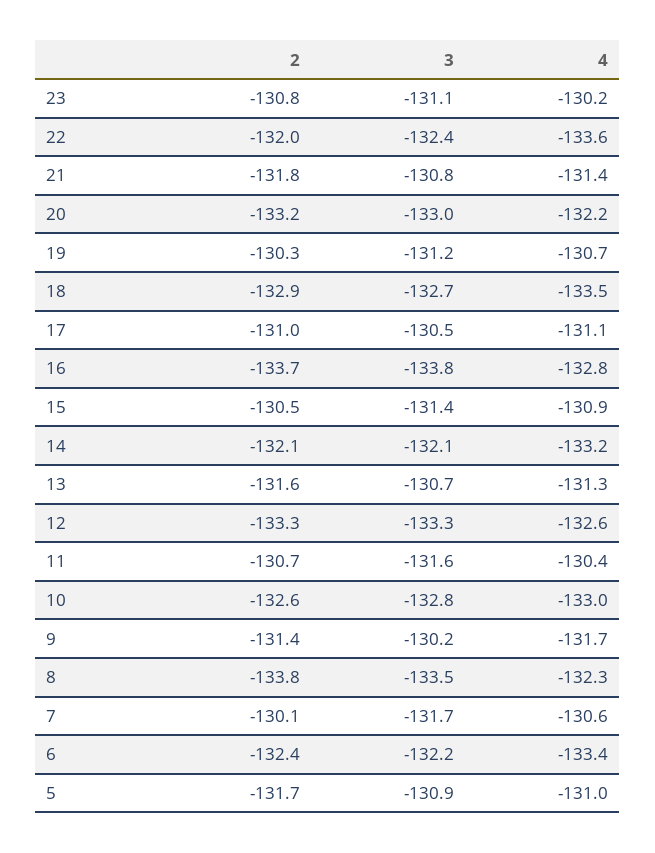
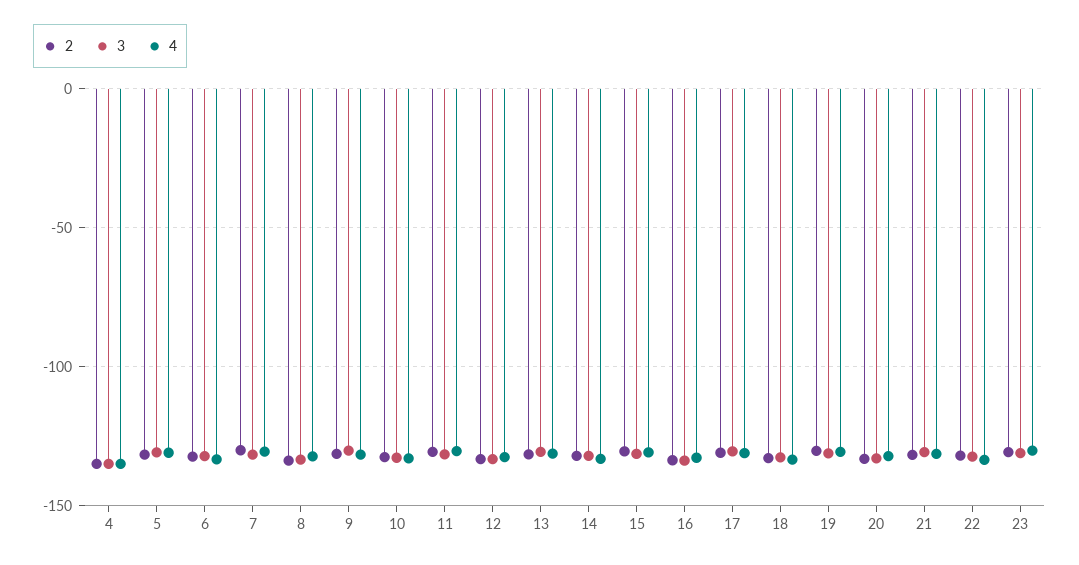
2, 4: none -> -135
3, 4: none -> -135
4, 4: none -> -135

